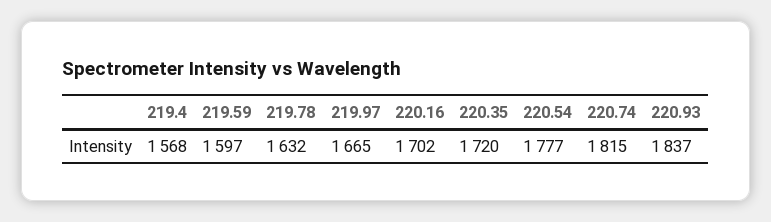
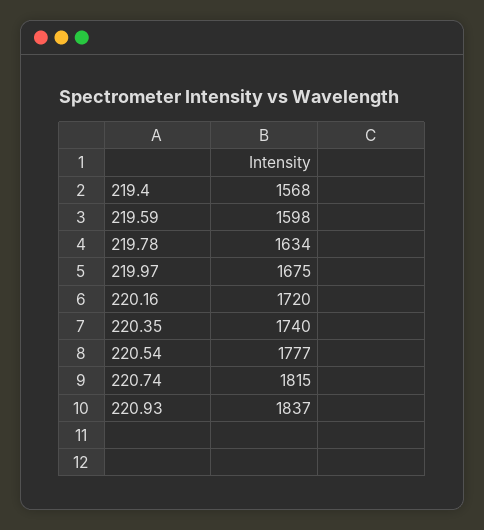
219.59: 1597 -> 1598
219.78: 1632 -> 1634
219.97: 1665 -> 1675
220.16: 1702 -> 1720
220.35: 1720 -> 1740

